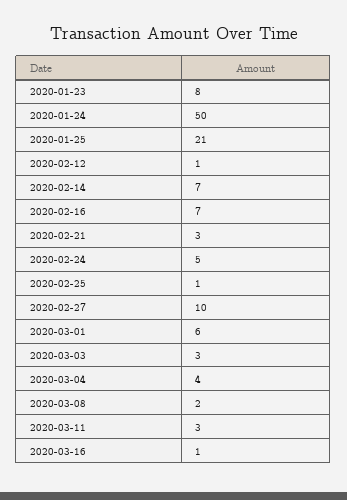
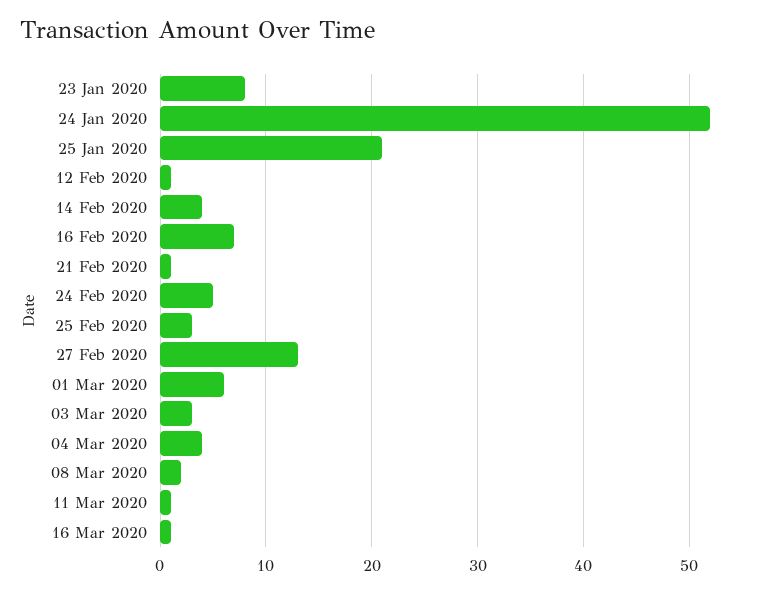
2020-01-24: 50 -> 52
2020-02-14: 7 -> 4
2020-02-21: 3 -> 1
2020-02-25: 1 -> 3
2020-02-27: 10 -> 13
2020-03-11: 3 -> 1

